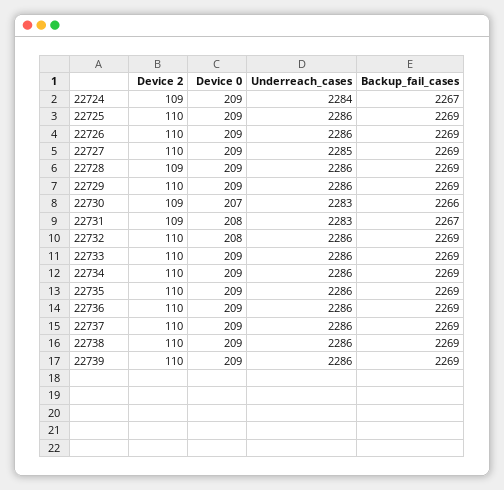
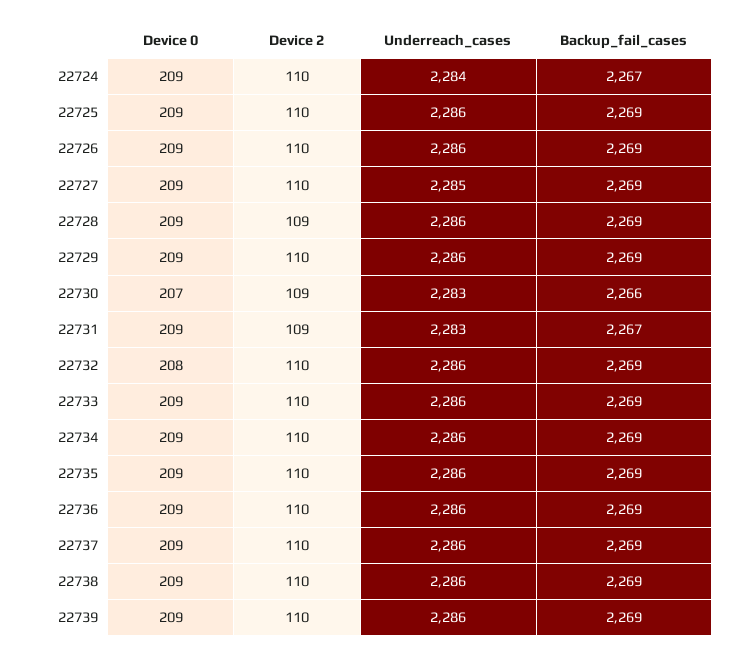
Device 2, 22724: 109 -> 110
Device 0, 22731: 208 -> 209

